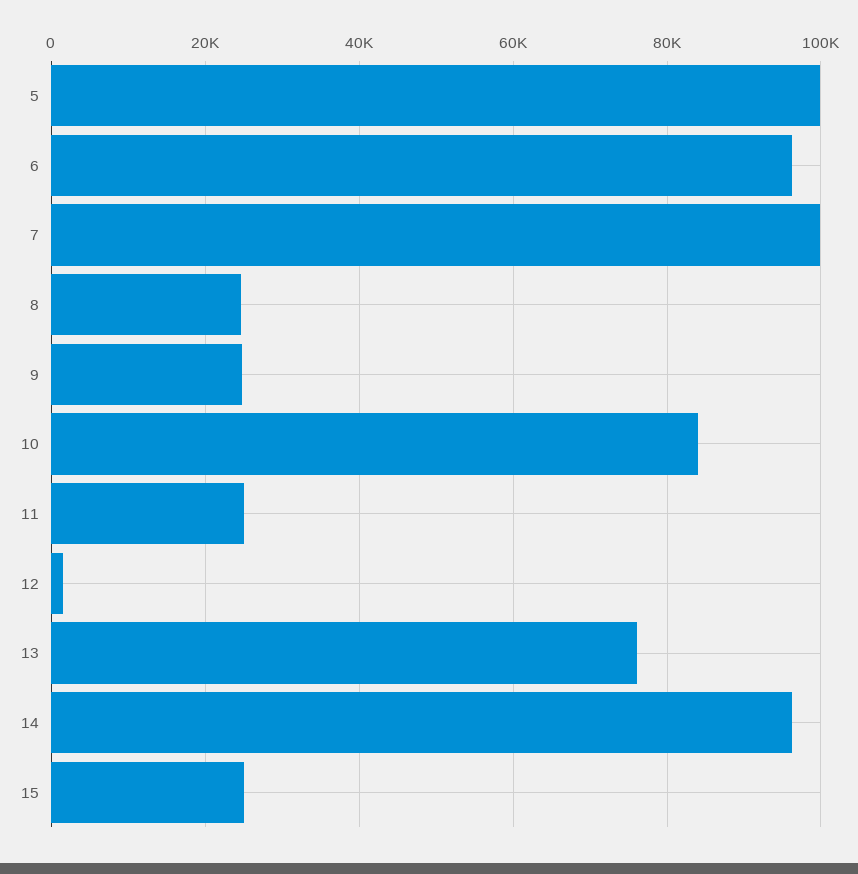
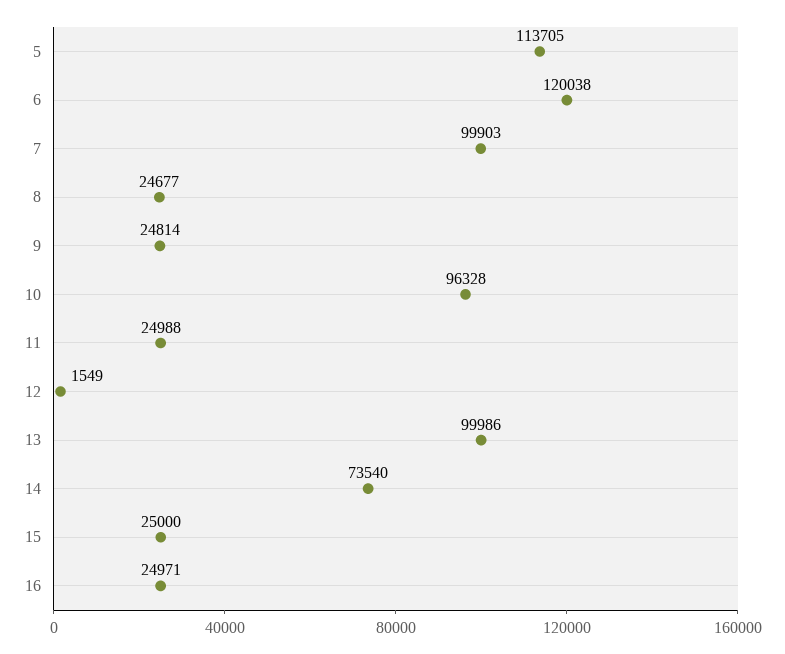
5: 100000 -> 113705
6: 96000 -> 120038
10: 84000 -> 96328
13: 76000 -> 99986
14: 96000 -> 73540
16: none -> 24971

